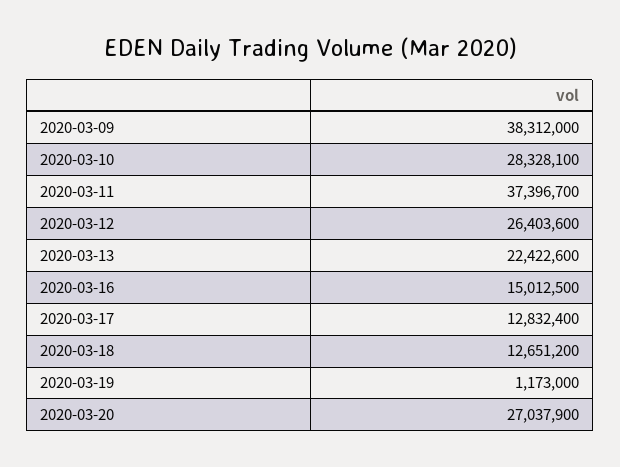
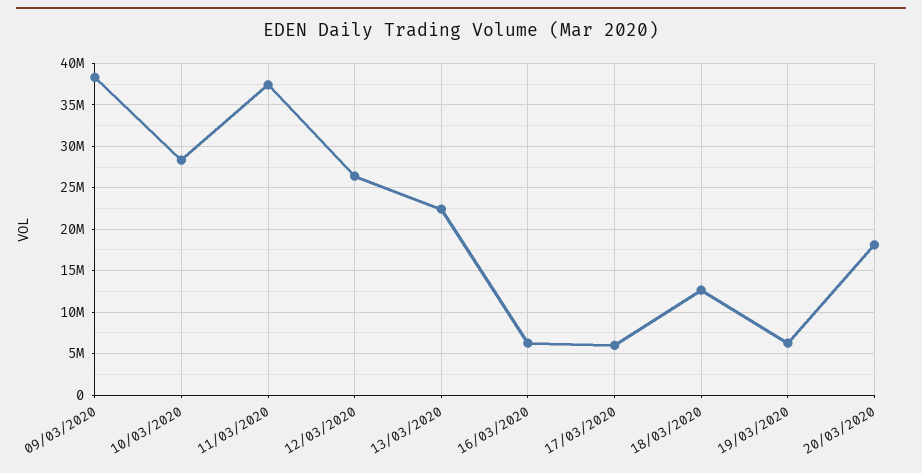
2020-03-16: 15012500 -> 6000000
2020-03-17: 12832400 -> 6000000
2020-03-19: 1173000 -> 6000000
2020-03-20: 27037900 -> 18000000

